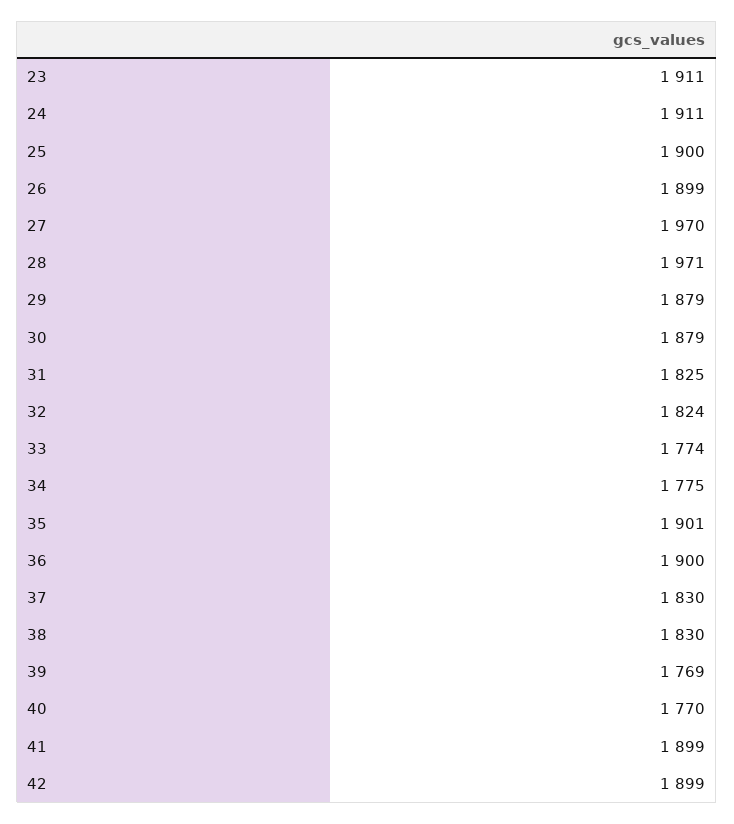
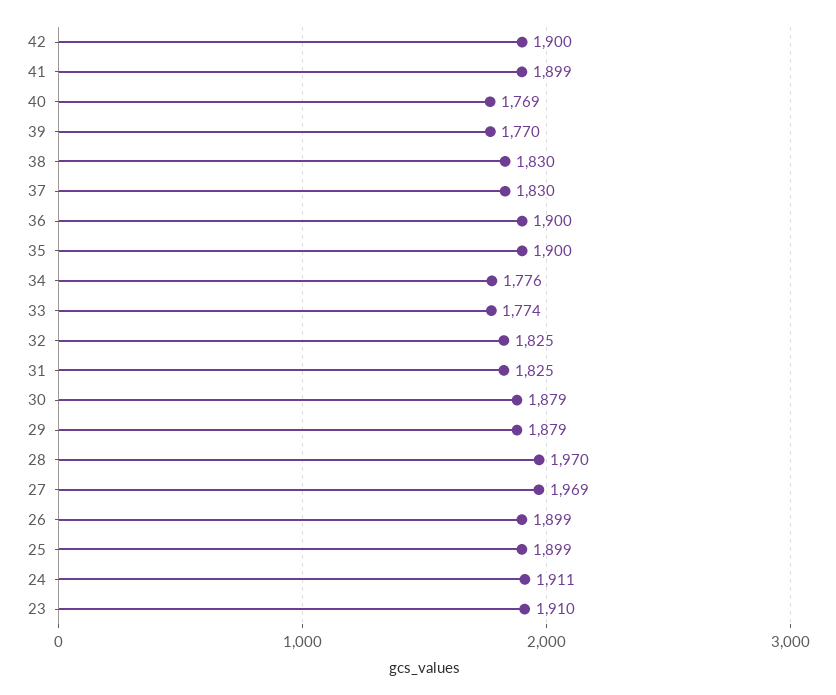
23: 1911 -> 1910
25: 1900 -> 1899
27: 1970 -> 1969
28: 1971 -> 1970
32: 1824 -> 1825
34: 1775 -> 1776
35: 1901 -> 1900
39: 1769 -> 1770
40: 1770 -> 1769
42: 1899 -> 1900

